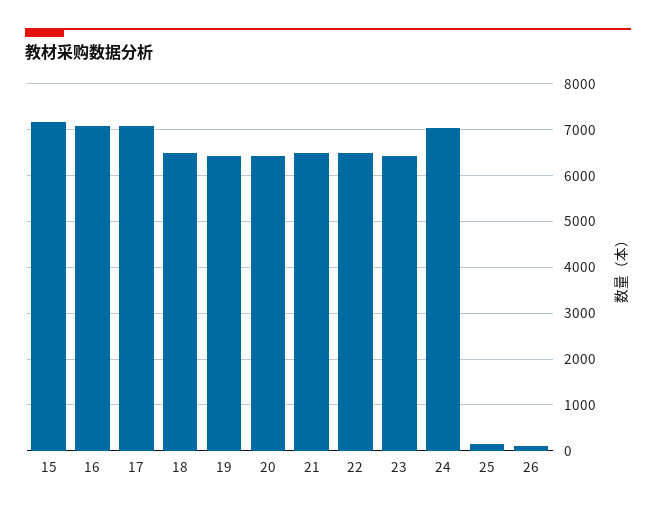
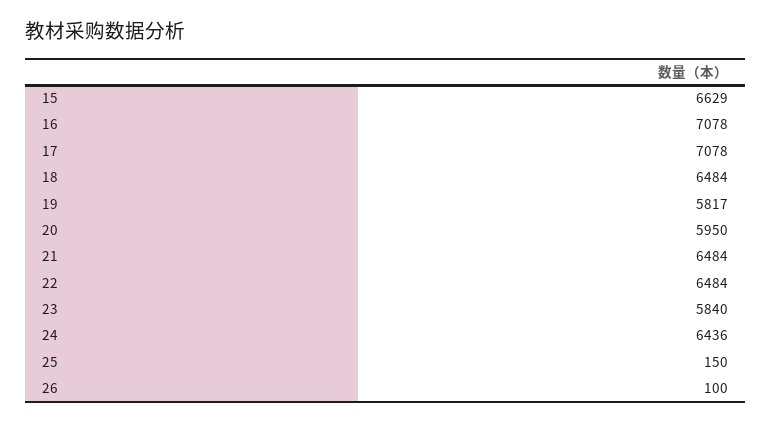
15: 7200 -> 6629
19: 6400 -> 5817
20: 6400 -> 5950
23: 6400 -> 5840
24: 7000 -> 6436

